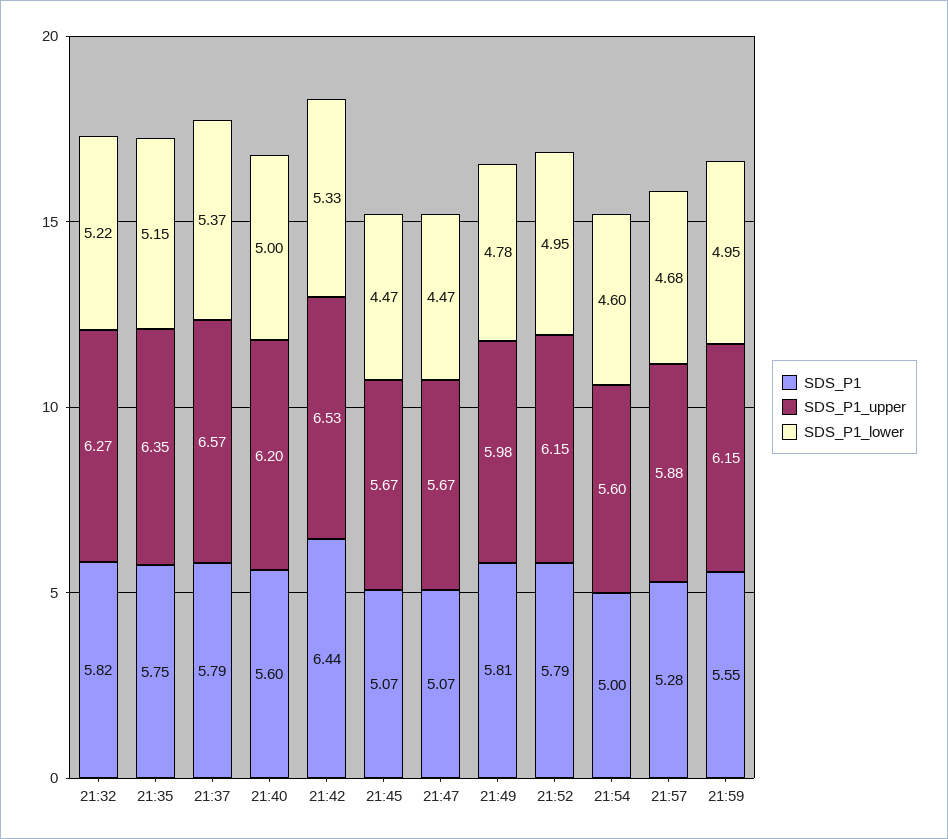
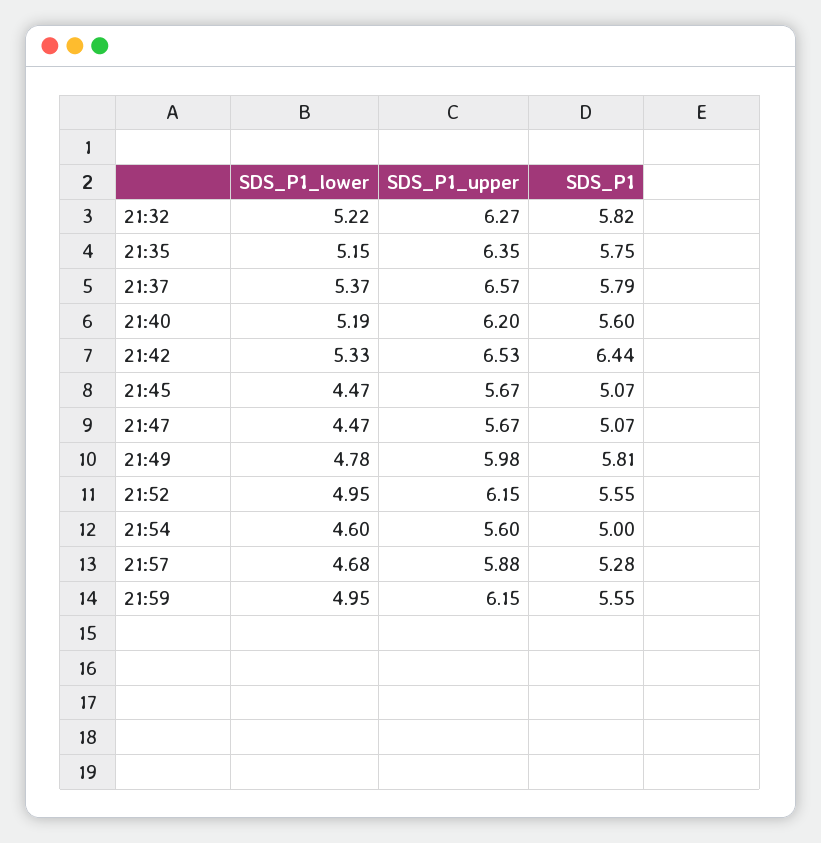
SDS_P1_lower, 21:40: 5 -> 5.19
SDS_P1, 21:52: 5.79 -> 5.55

